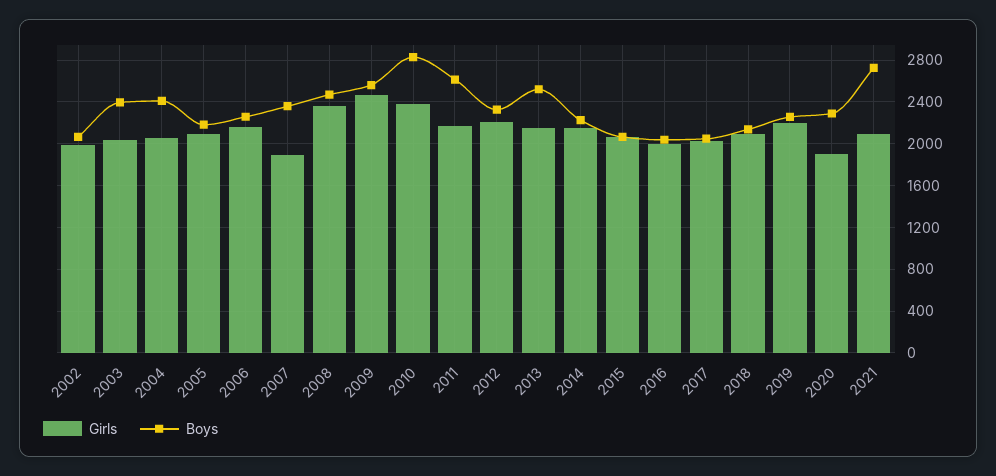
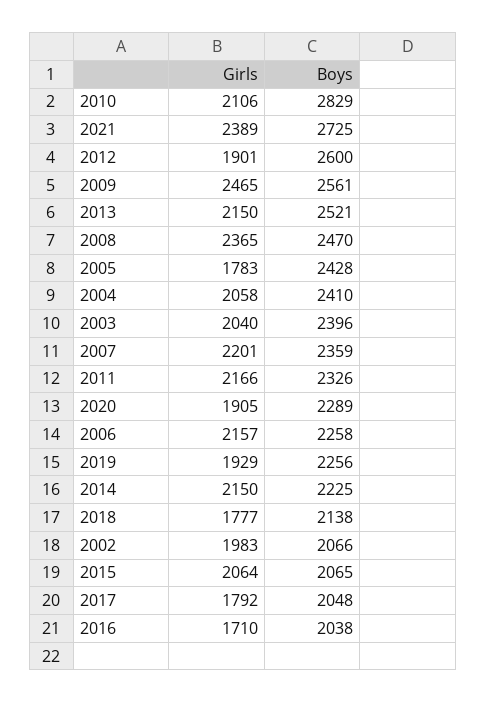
Girls, 2005: 2100 -> 1783
Boys, 2005: 2200 -> 2428
Girls, 2007: 1900 -> 2201
Girls, 2010: 2400 -> 2106
Boys, 2011: 2600 -> 2326
Girls, 2012: 2200 -> 1901
Boys, 2012: 2300 -> 2600
Girls, 2016: 2000 -> 1710
Girls, 2017: 2000 -> 1792
Girls, 2018: 2100 -> 1777
Girls, 2019: 2200 -> 1929
Girls, 2021: 2100 -> 2389

